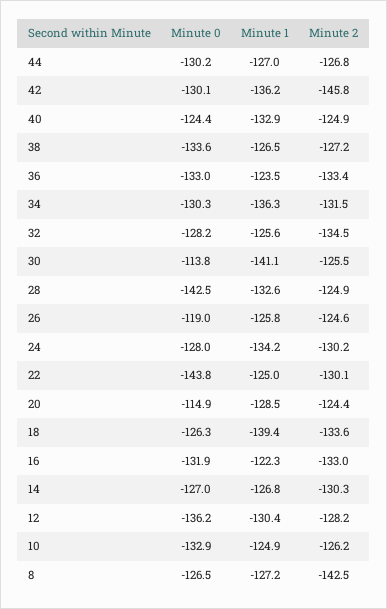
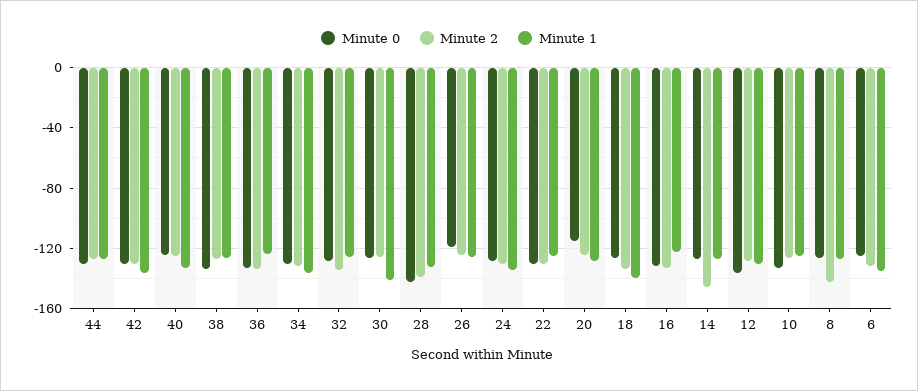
Minute 2, 42: -145.8 -> -130
Minute 0, 30: -113.8 -> -125
Minute 2, 28: -124.9 -> -140
Minute 0, 22: -143.8 -> -130
Minute 2, 14: -130.3 -> -145
Minute 0, 6: none -> -125
Minute 2, 6: none -> -130
Minute 1, 6: none -> -135

